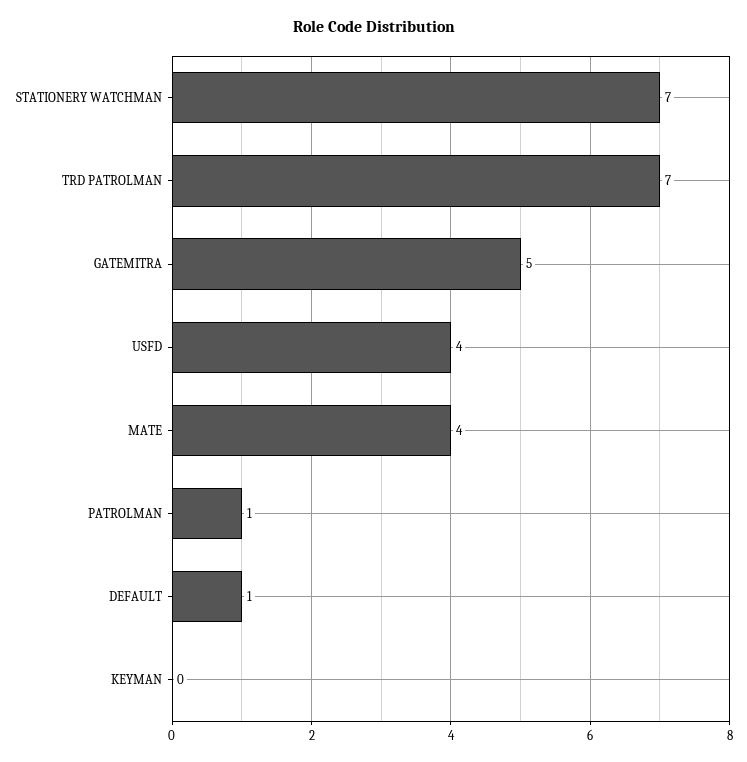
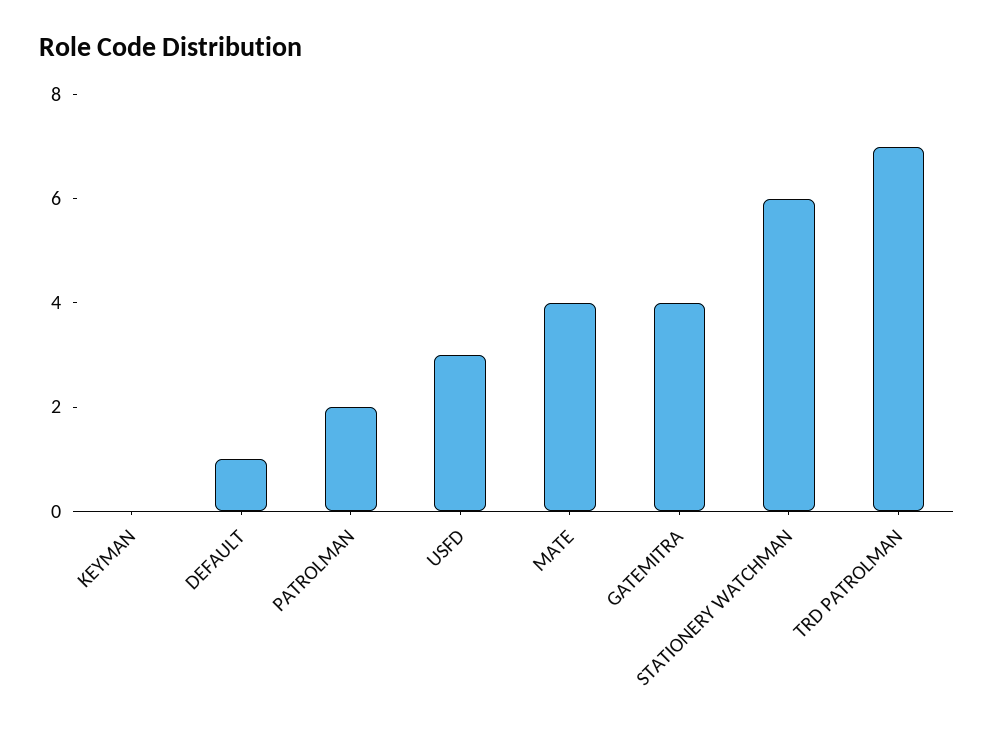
STATIONERY WATCHMAN: 7 -> 6
GATEMITRA: 5 -> 4
USFD: 4 -> 3
PATROLMAN: 1 -> 2

